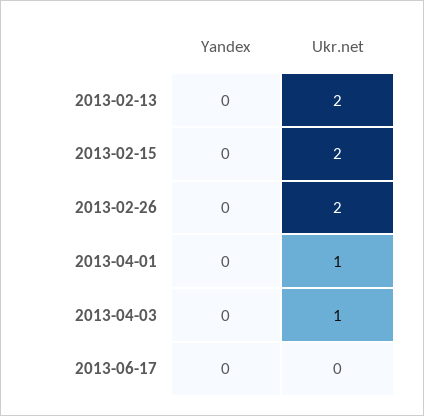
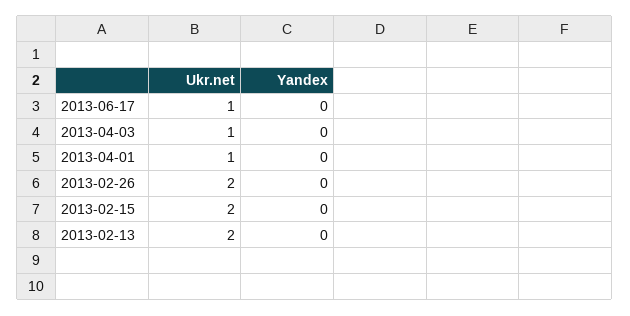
Ukr.net, 2013-06-17: 0 -> 1

